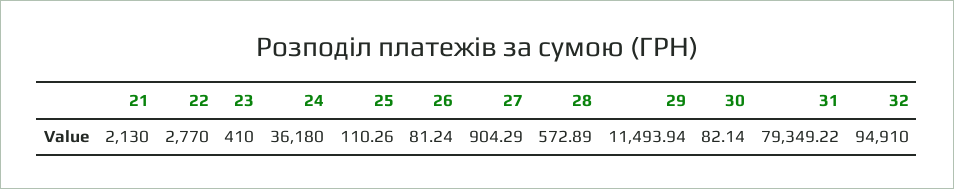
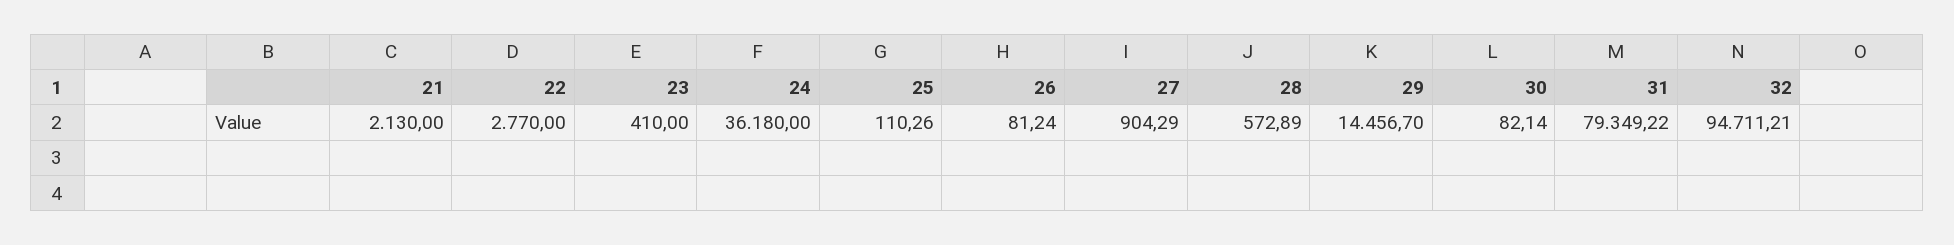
29: 11493.94 -> 14456.7
32: 94910 -> 94711.21

